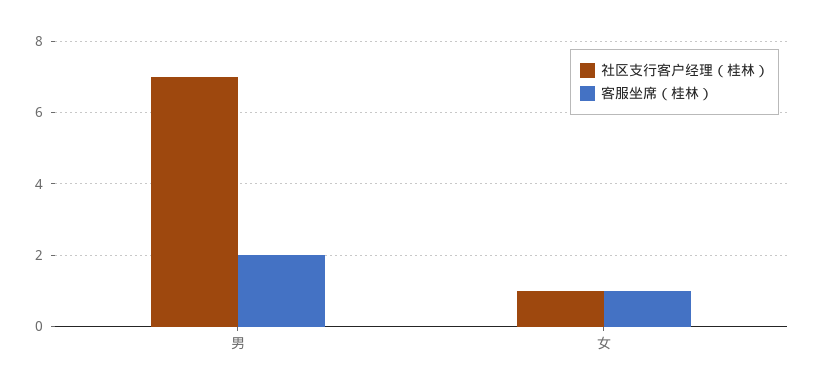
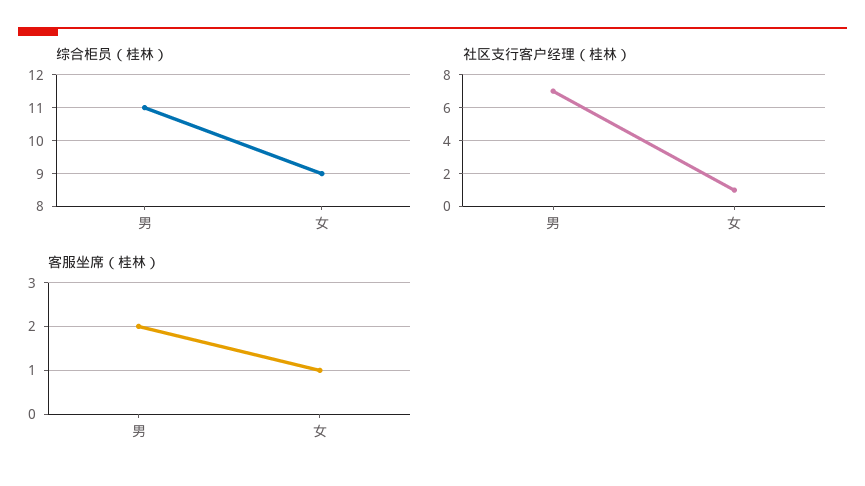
综合柜员（桂林）, 男: none -> 11
综合柜员（桂林）, 女: none -> 9

